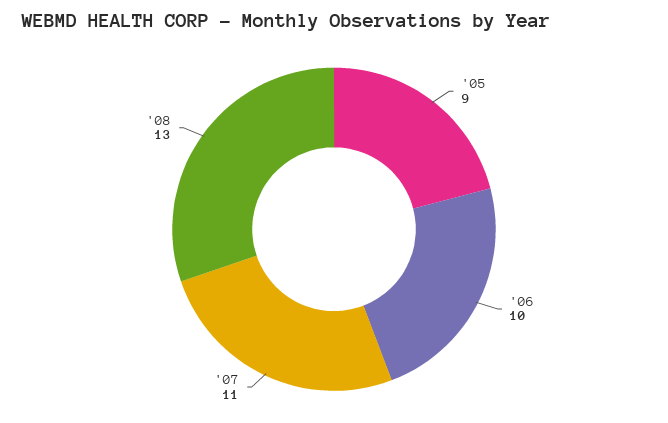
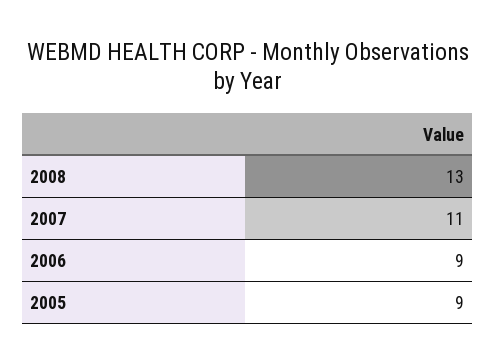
'06: 10 -> 9

